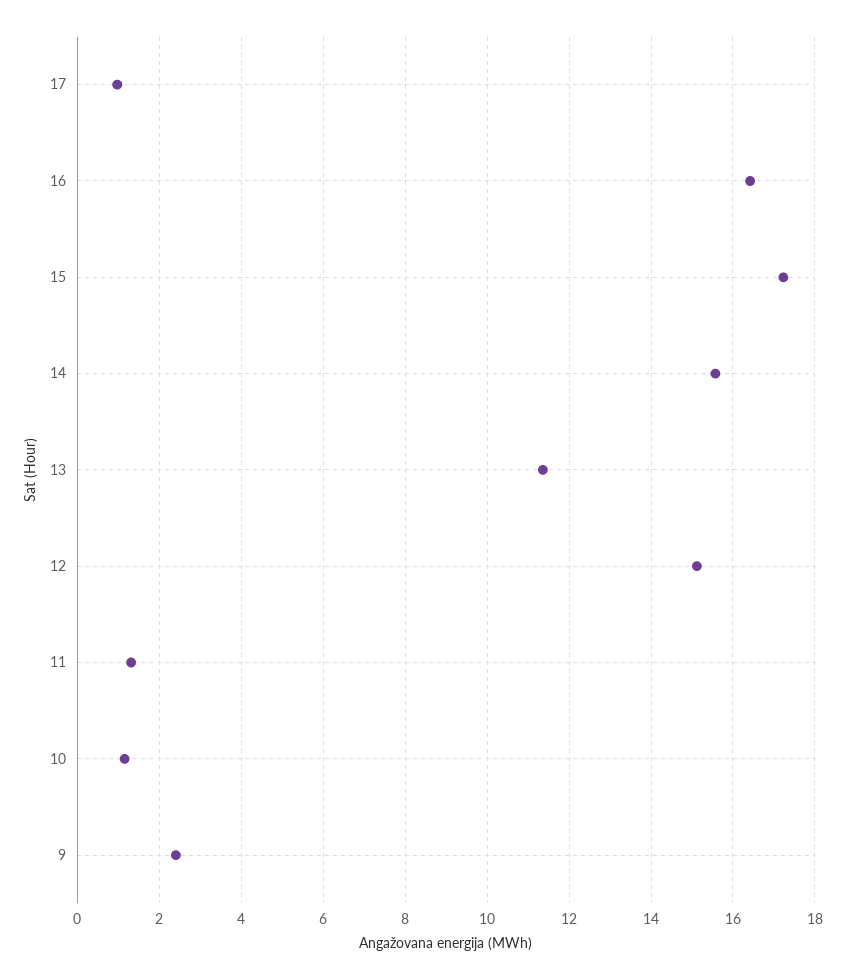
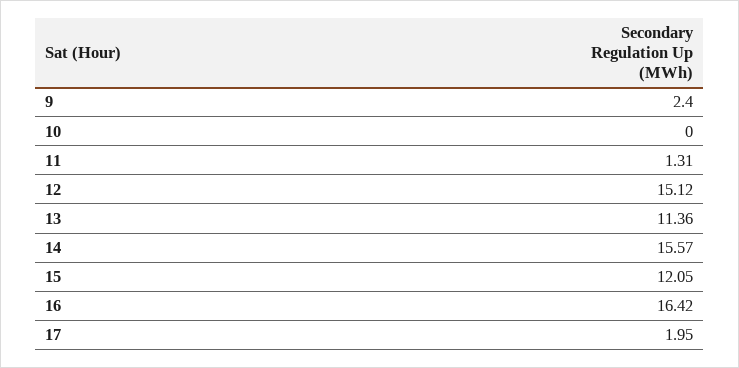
17: 1 -> 1.95
15: 17.2 -> 12.05
10: 1.2 -> 0

